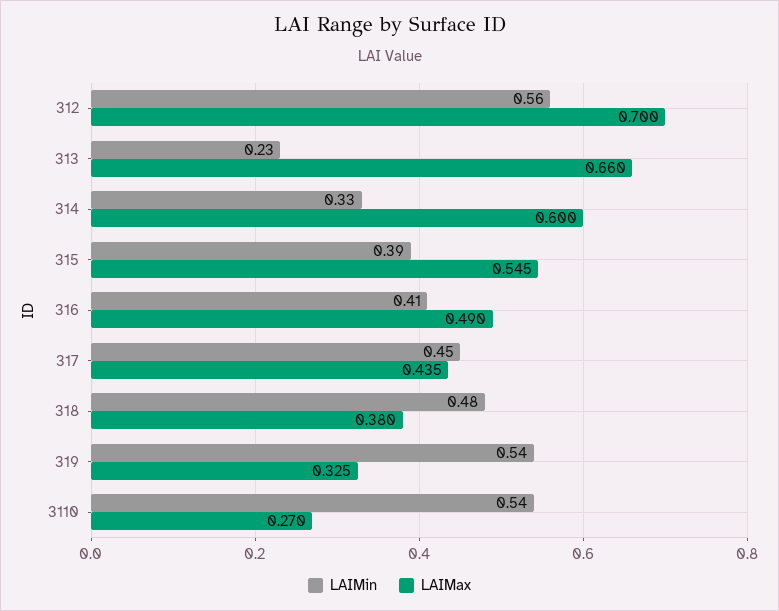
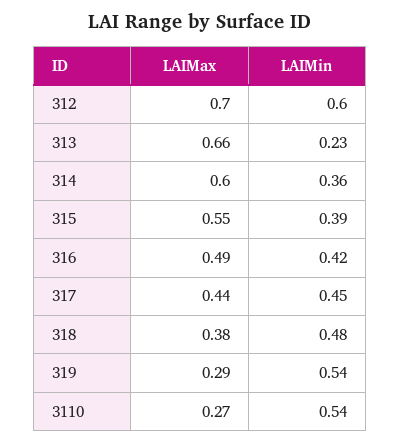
LAIMin, 312: 0.56 -> 0.6
LAIMin, 314: 0.33 -> 0.36
LAIMin, 316: 0.41 -> 0.42
LAIMax, 319: 0.325 -> 0.29

